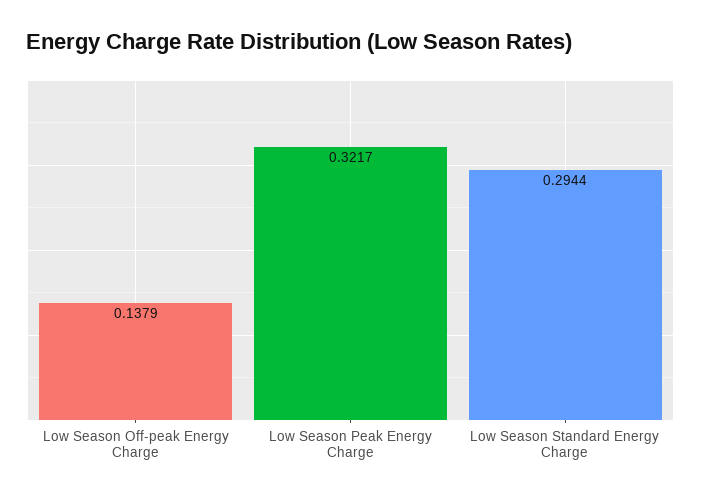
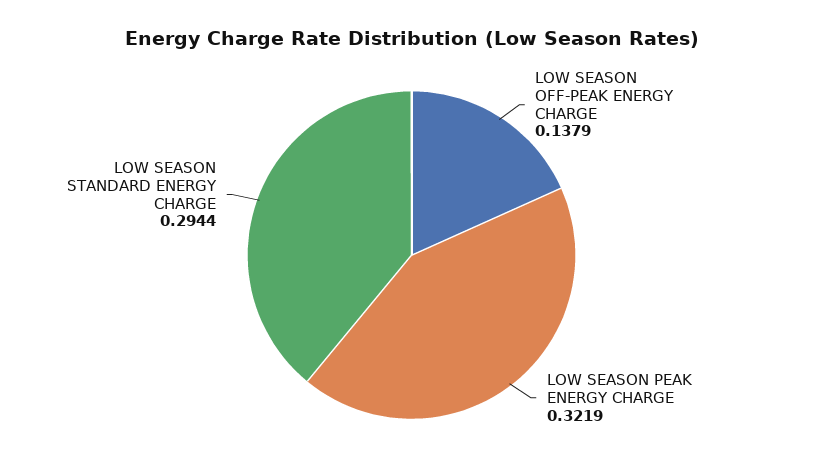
Low Season Peak Energy Charge: 0.3217 -> 0.3219

